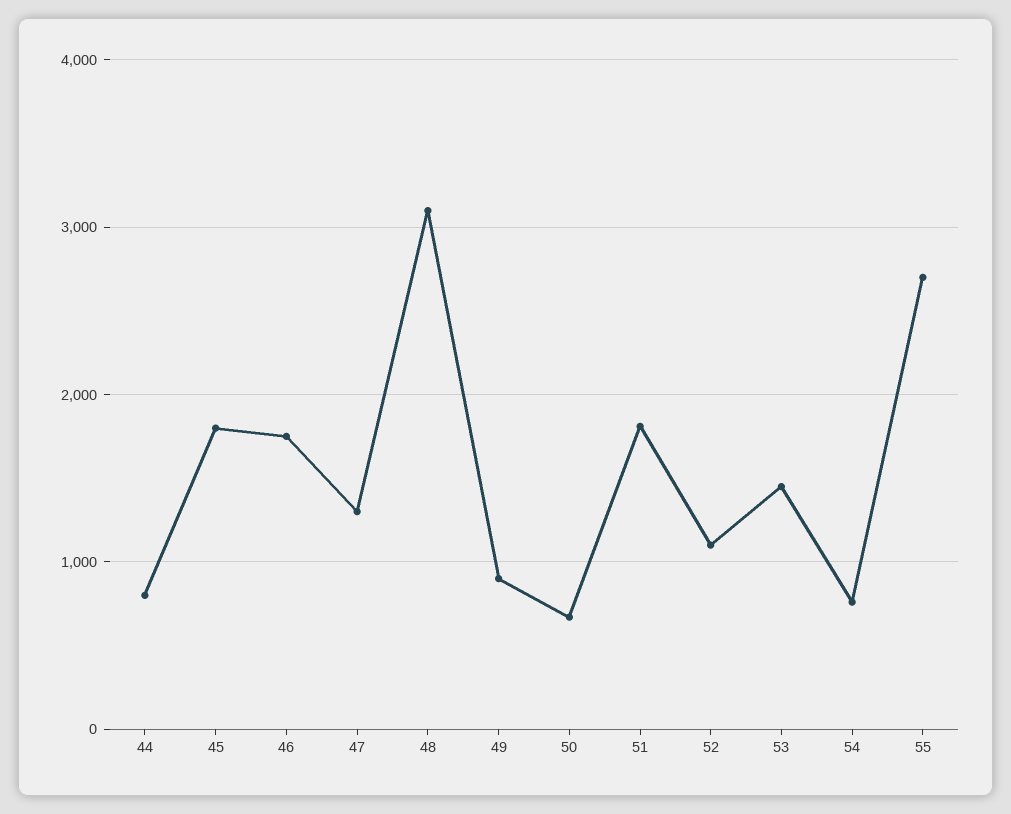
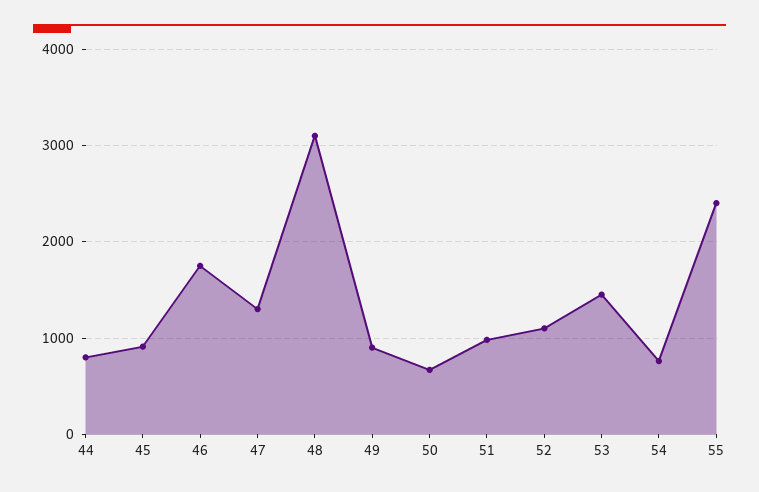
45: 1800 -> 900
51: 1800 -> 1000
55: 2700 -> 2400

